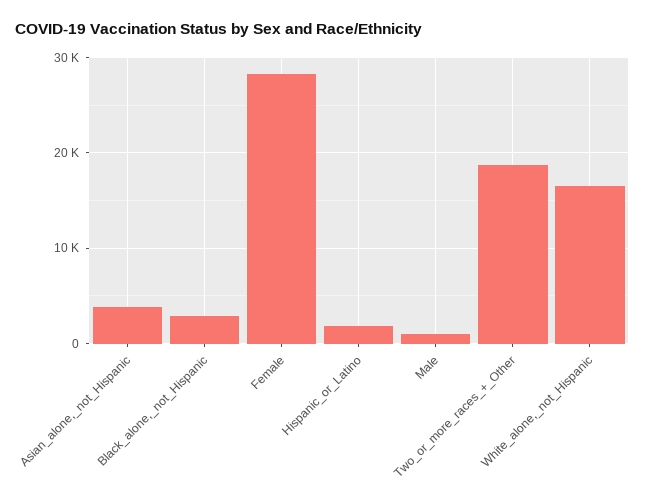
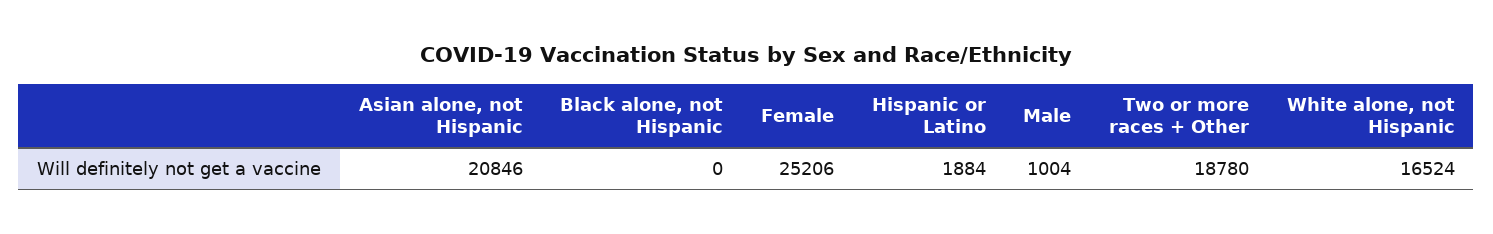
Asian_alone,_not_Hispanic: 4000 -> 20846
Black_alone,_not_Hispanic: 3000 -> 0
Female: 28000 -> 25206

